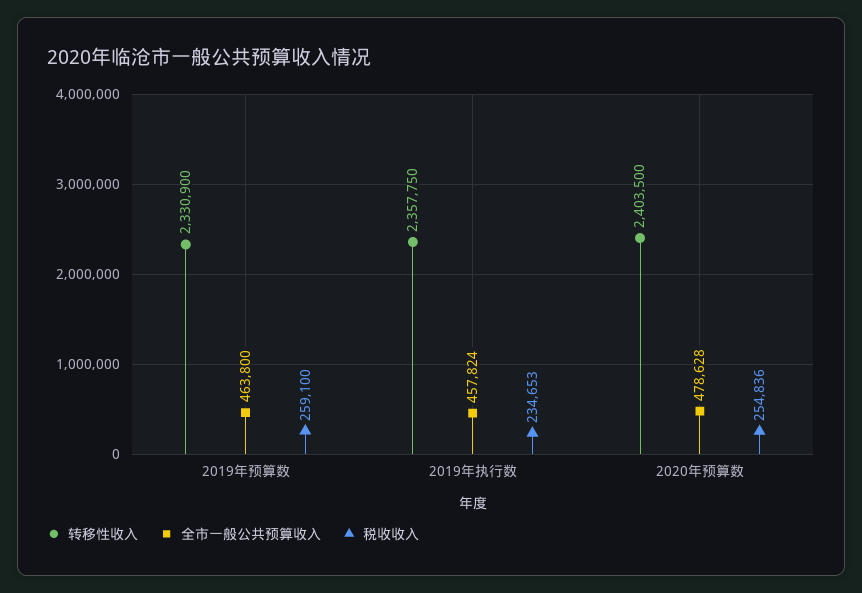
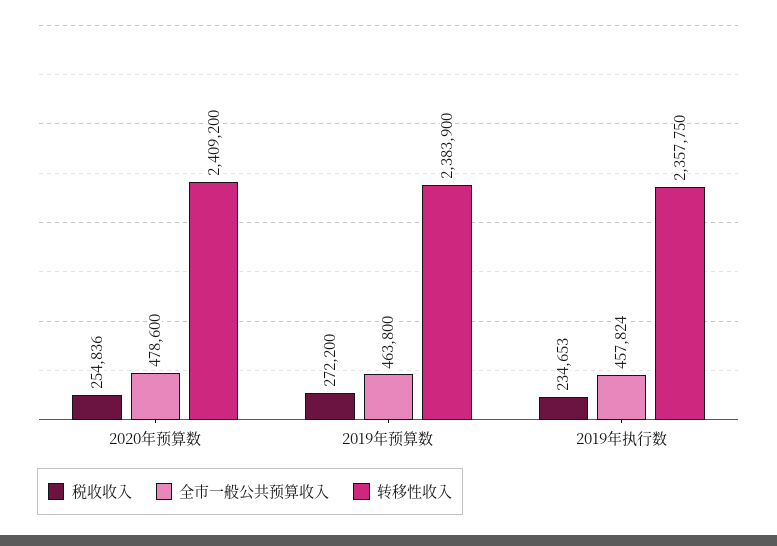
转移性收入, 2019年预算数: 2330900 -> 2383900
税收收入, 2019年预算数: 259100 -> 272200
转移性收入, 2020年预算数: 2403500 -> 2409200
全市一般公共预算收入, 2020年预算数: 478628 -> 478600

